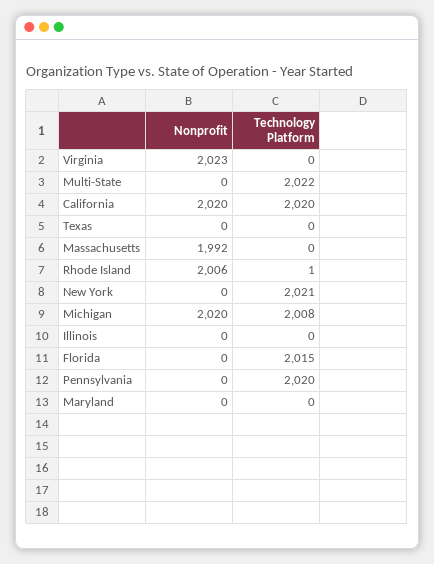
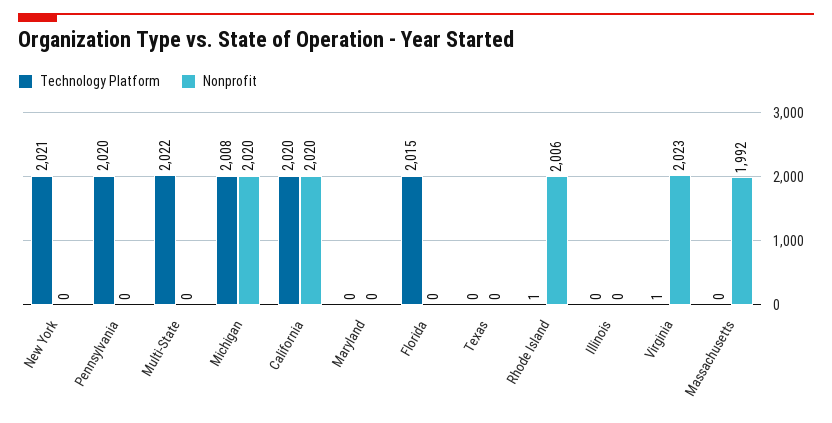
Technology Platform, Virginia: 0 -> 1

